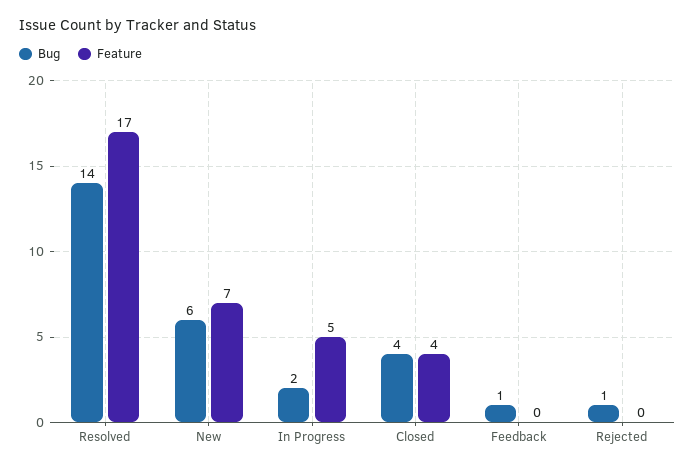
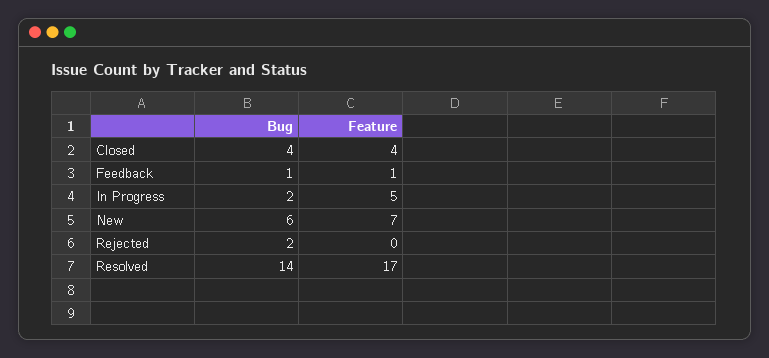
Feature, Feedback: 0 -> 1
Bug, Rejected: 1 -> 2

